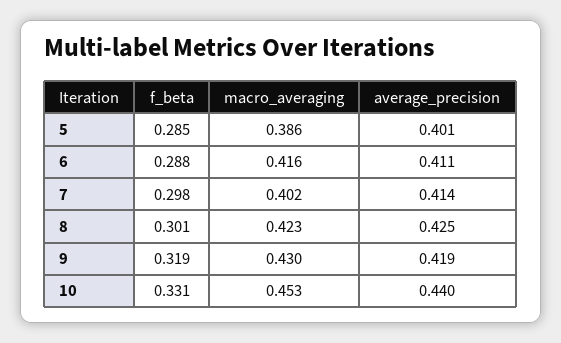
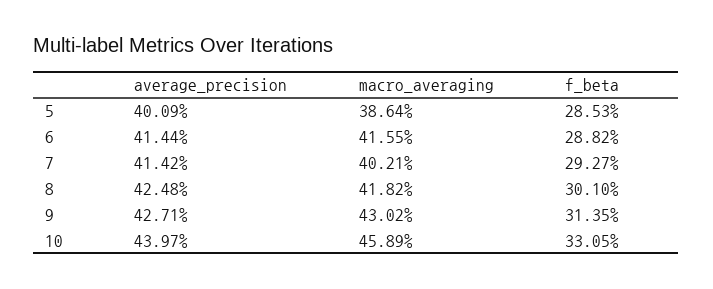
average_precision, 6: 0.411 -> 0.4144
f_beta, 7: 0.298 -> 0.2927
macro_averaging, 8: 0.423 -> 0.4182
f_beta, 9: 0.319 -> 0.3135
average_precision, 9: 0.419 -> 0.4271
macro_averaging, 10: 0.453 -> 0.4589

